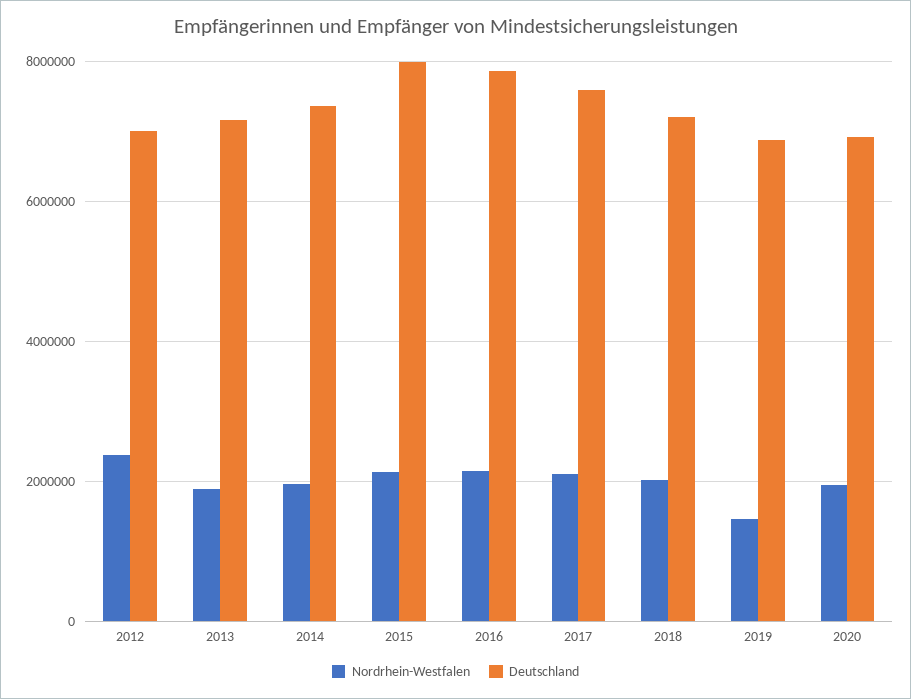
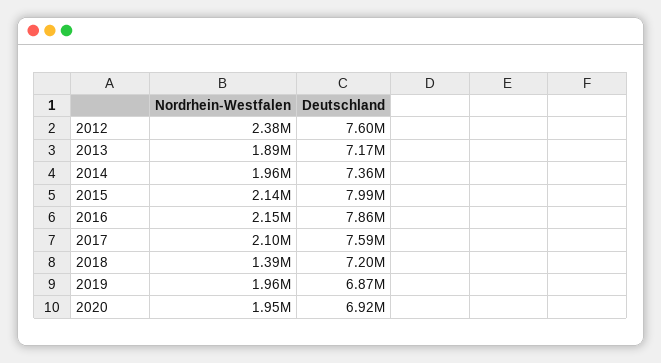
Deutschland, 2012: 7000000 -> 7600000
Nordrhein-Westfalen, 2018: 2000000 -> 1390000
Nordrhein-Westfalen, 2019: 1400000 -> 1960000

